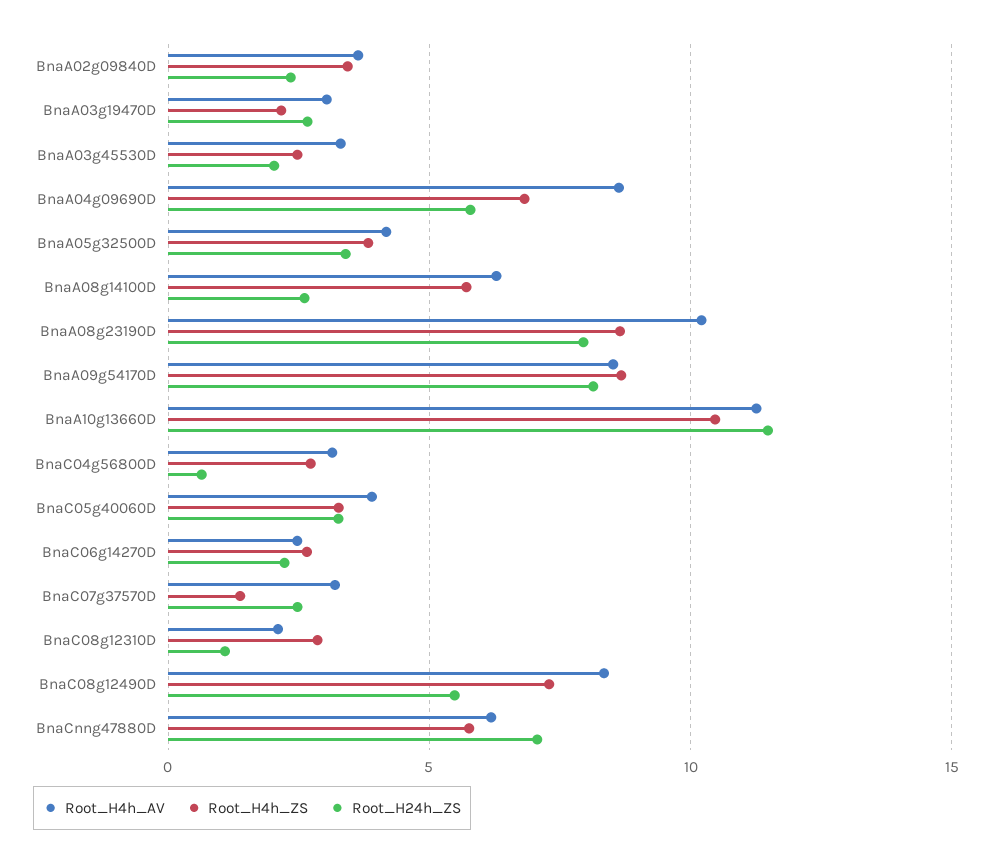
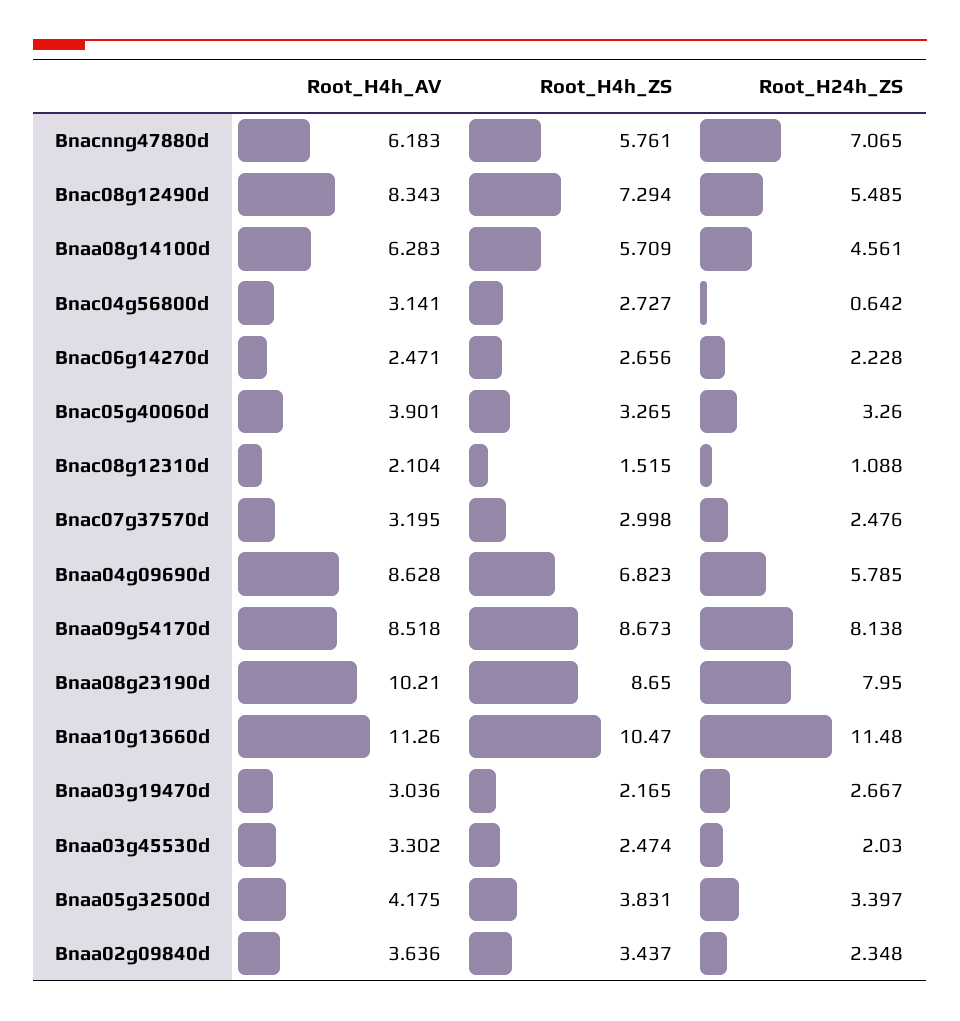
Root_H24h_ZS, BnaA08g14100D: 2.5 -> 4.561
Root_H4h_ZS, BnaC07g37570D: 1.5 -> 2.998
Root_H4h_ZS, BnaC08g12310D: 3 -> 1.515

